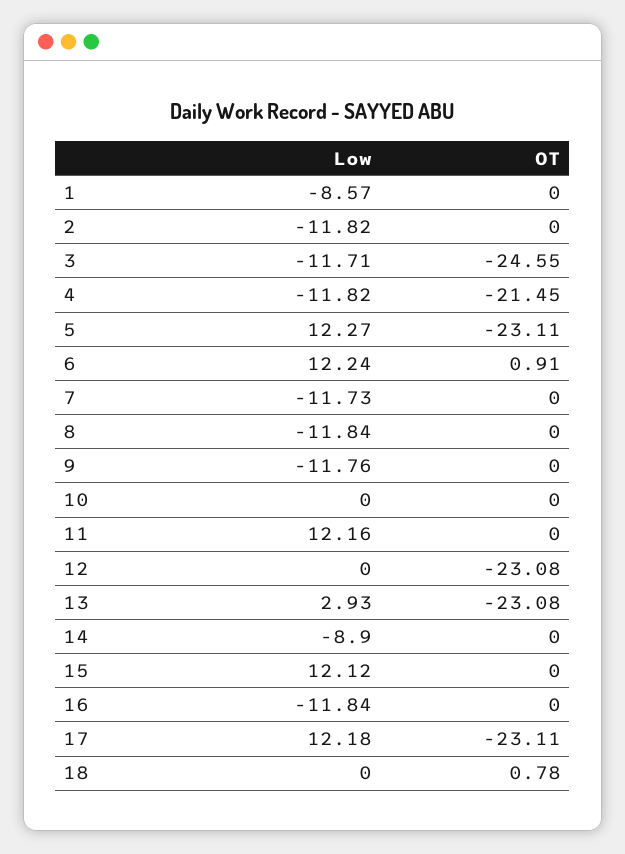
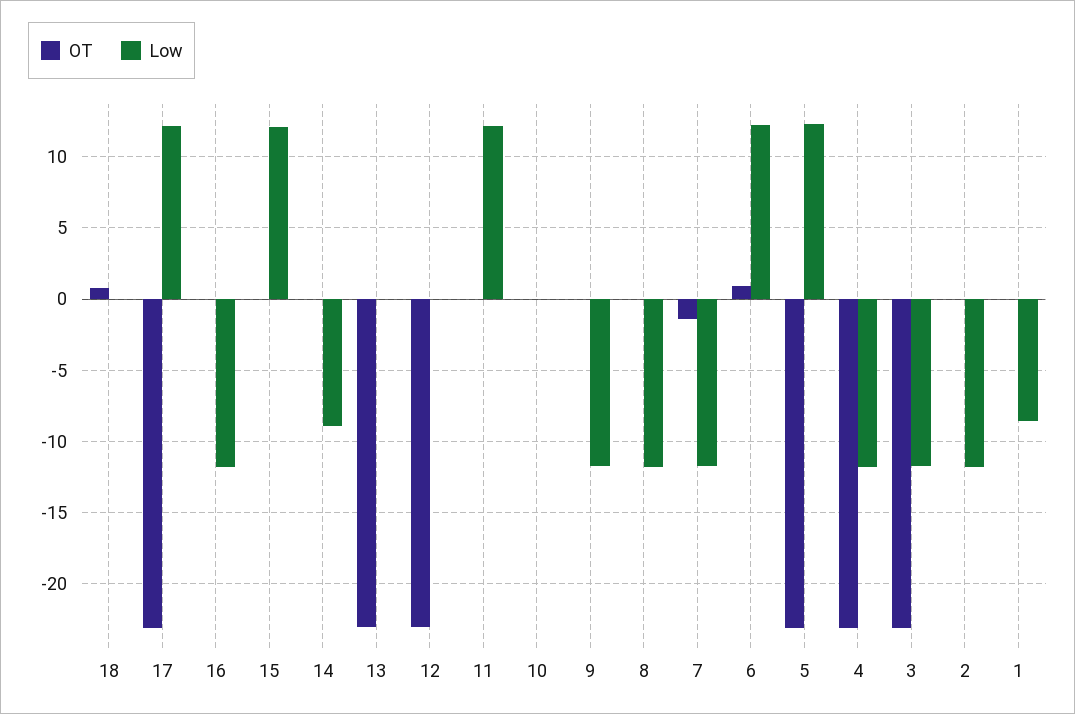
OT, 3: -24.55 -> -23
OT, 4: -21.45 -> -23
OT, 7: 0 -> -1.5
Low, 13: 2.93 -> 0

